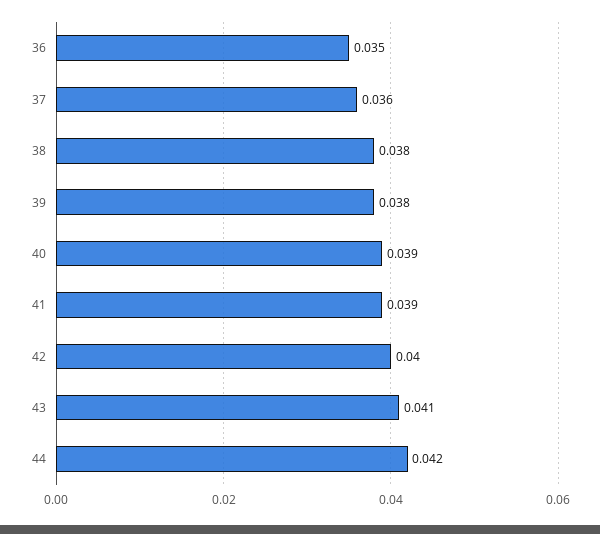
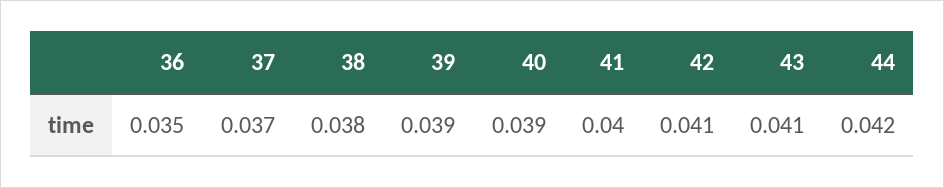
37: 0.036 -> 0.037
39: 0.038 -> 0.039
41: 0.039 -> 0.04
42: 0.04 -> 0.041

